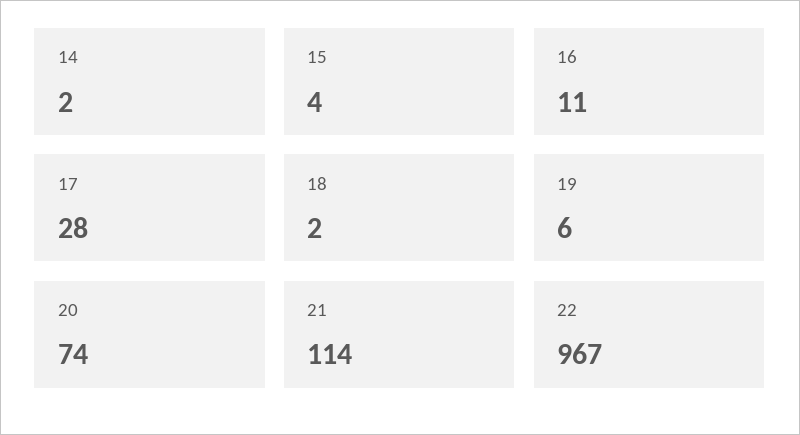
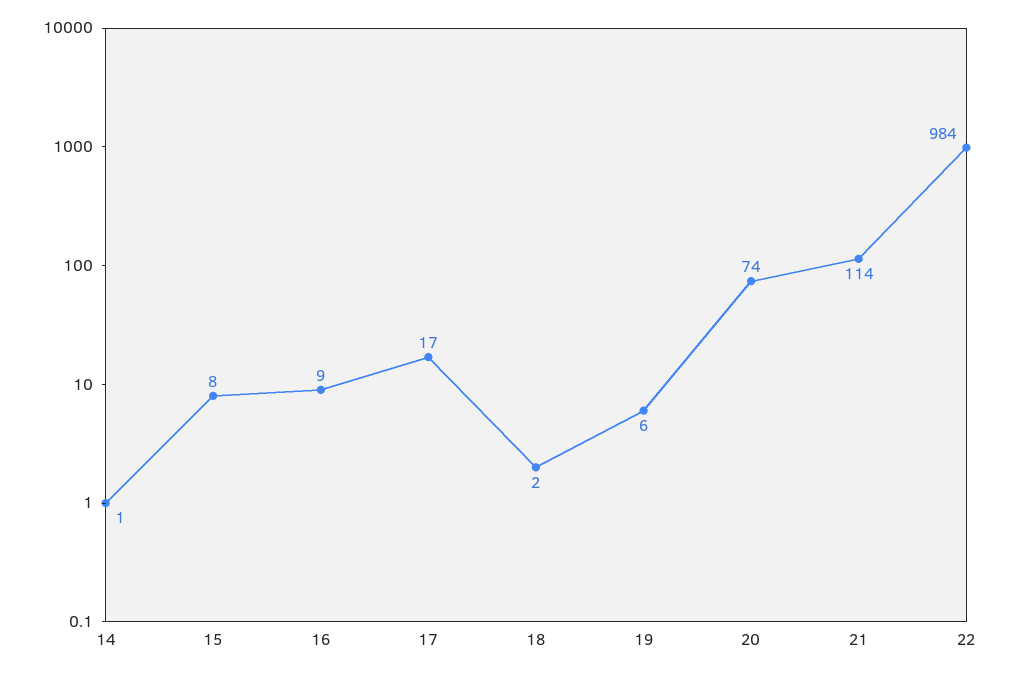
14: 2 -> 1
15: 4 -> 8
16: 11 -> 9
17: 28 -> 17
22: 967 -> 984

